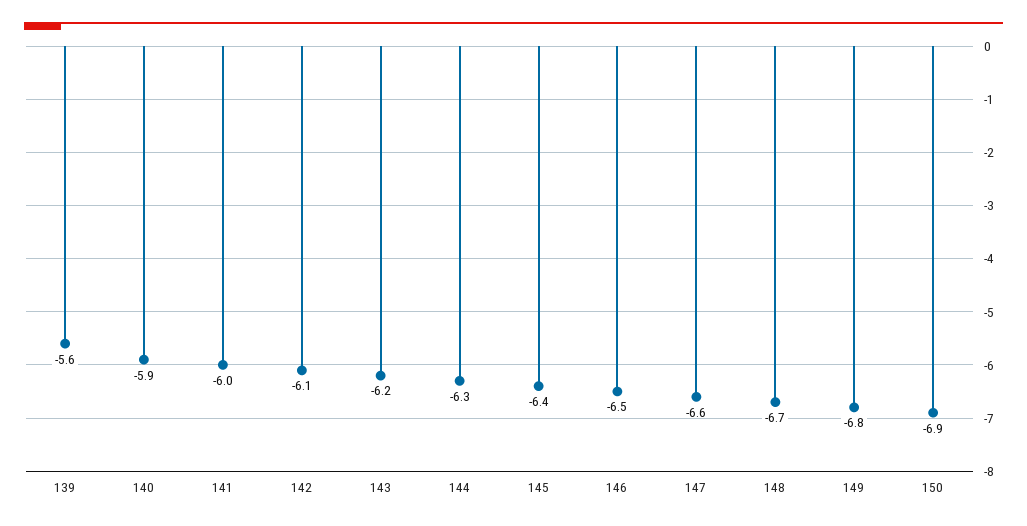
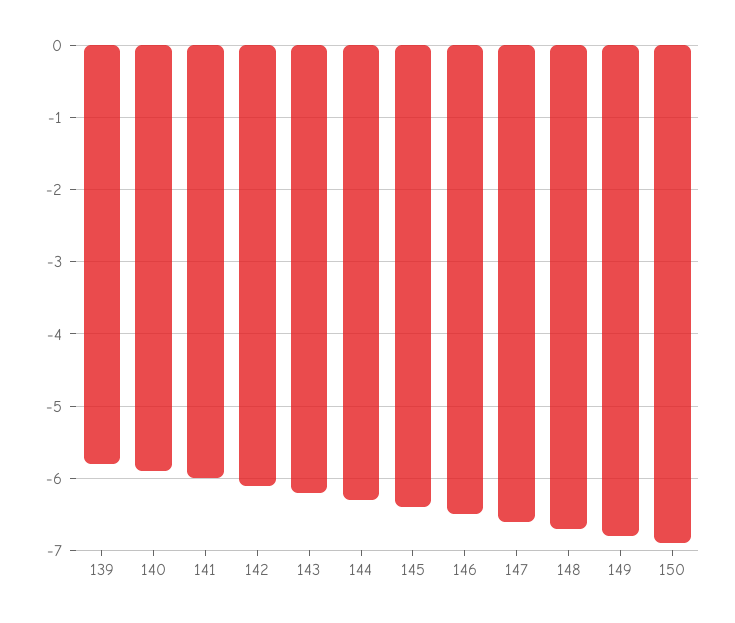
139: -5.6 -> -5.8

